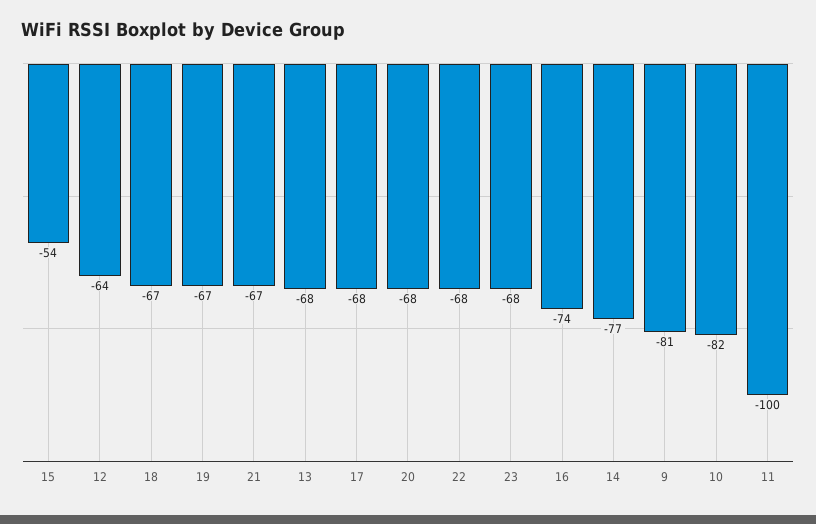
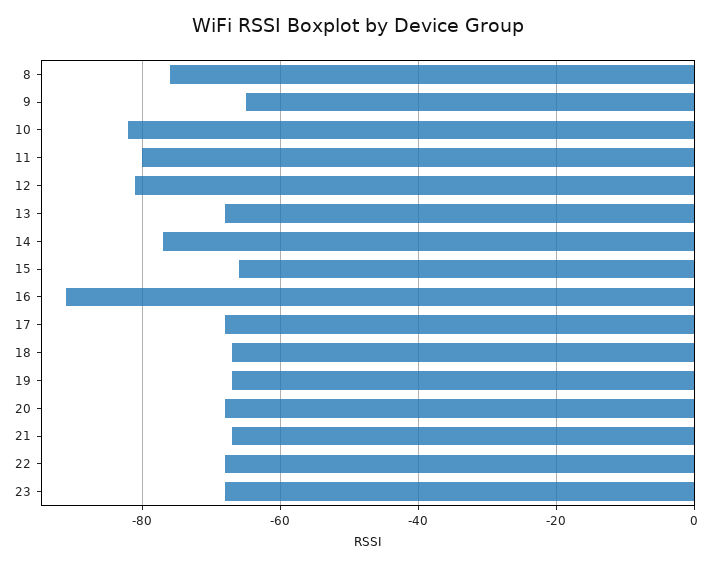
15: -54 -> -65
12: -64 -> -80
16: -74 -> -90
9: -81 -> -65
11: -100 -> -80
8: none -> -75

